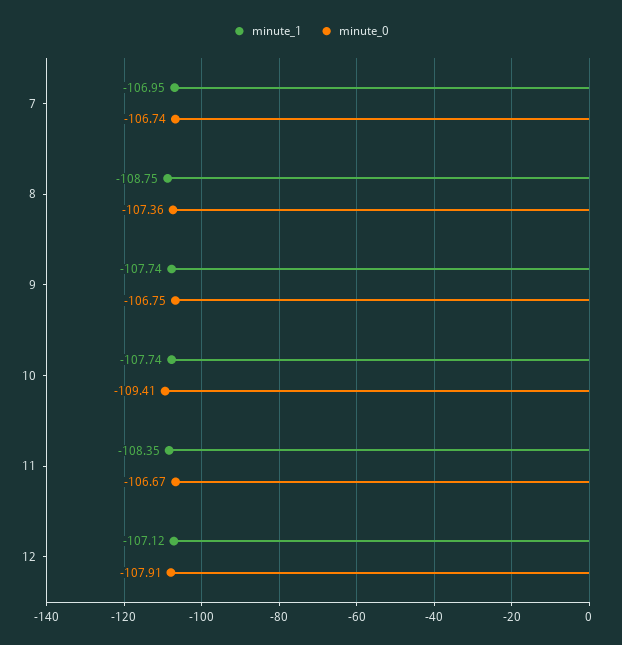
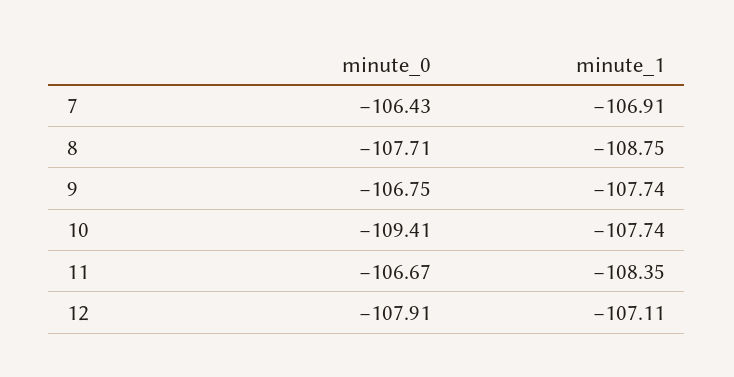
minute_1, 7: -106.95 -> -106.91
minute_0, 7: -106.74 -> -106.43
minute_0, 8: -107.36 -> -107.71
minute_1, 12: -107.12 -> -107.11

